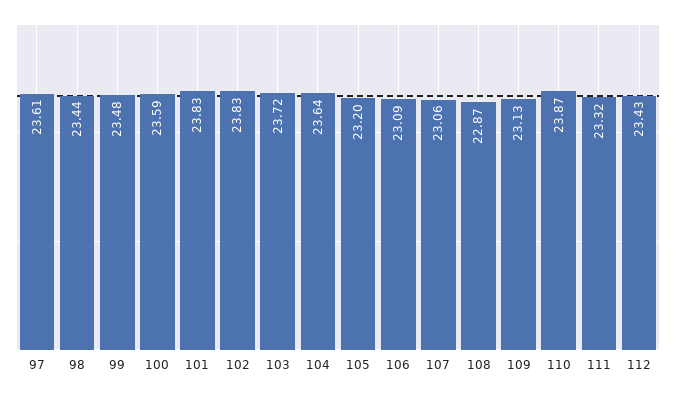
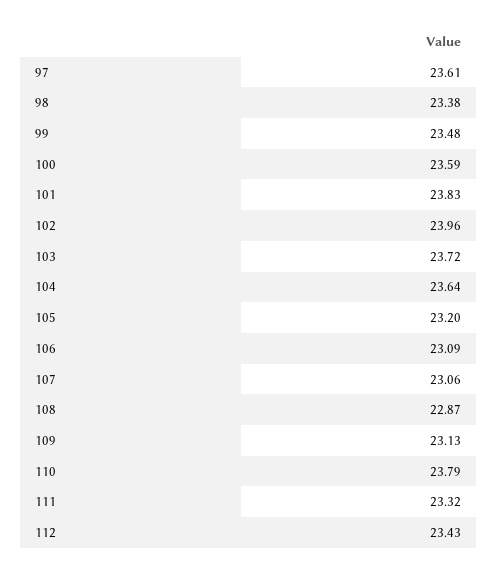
98: 23.44 -> 23.38
102: 23.83 -> 23.96
110: 23.87 -> 23.79

